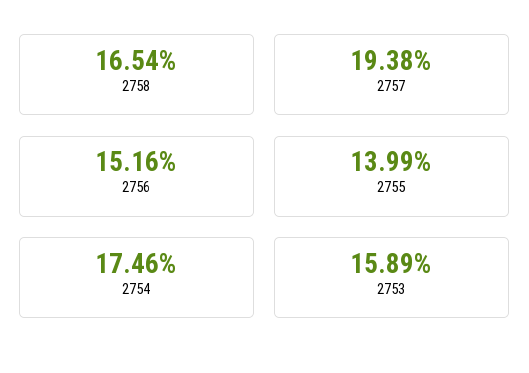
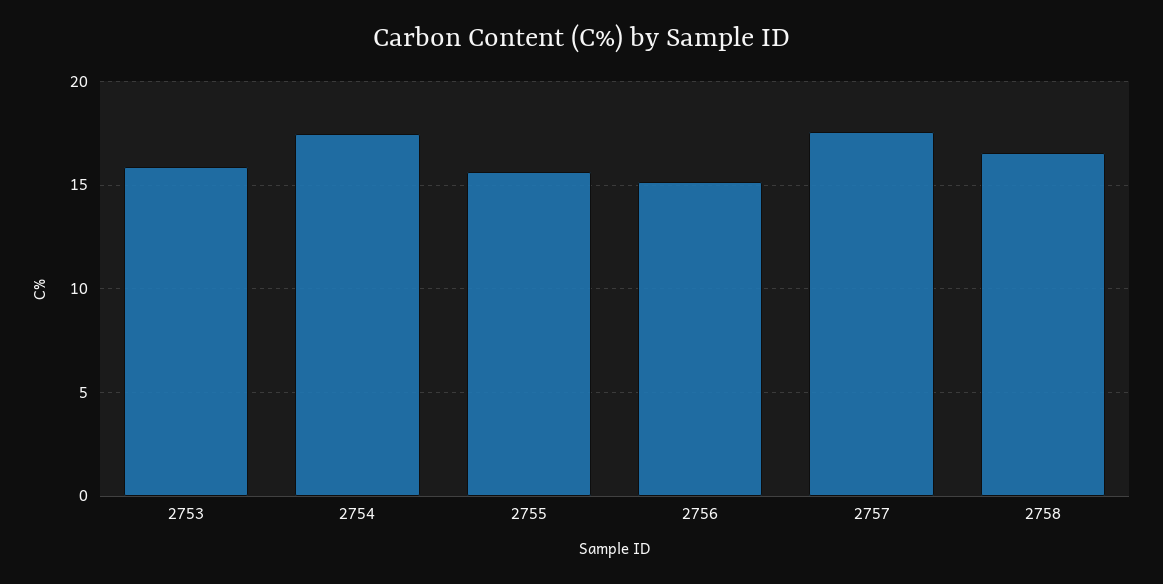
2757: 19.38 -> 17.5
2755: 13.99 -> 15.5

